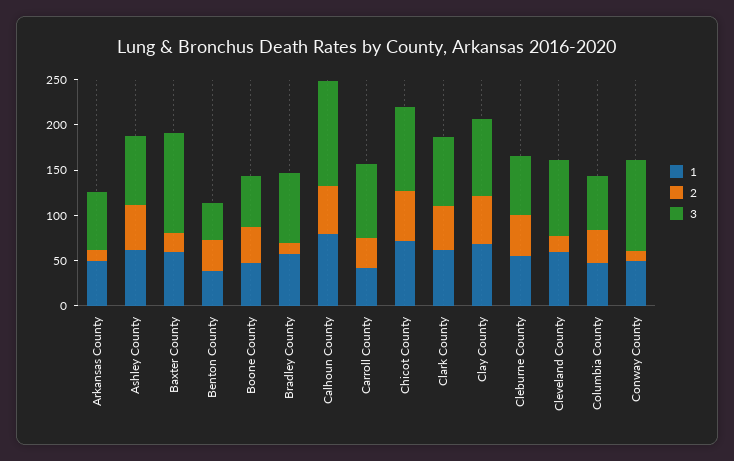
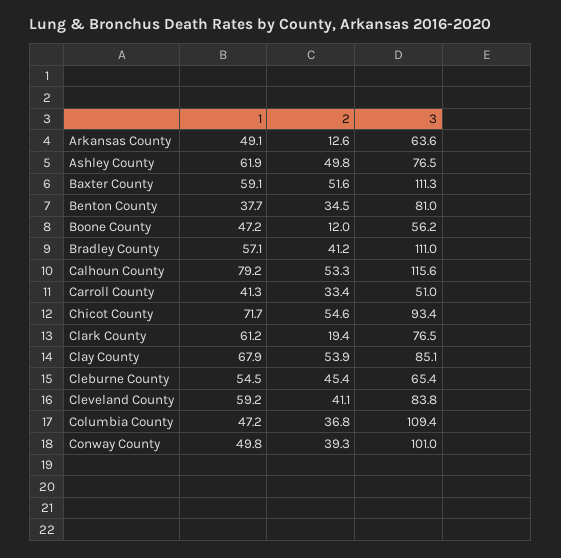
2, Baxter County: 20 -> 51.6
3, Benton County: 40 -> 81
2, Boone County: 40 -> 12
2, Bradley County: 10 -> 41.2
3, Bradley County: 80 -> 111
3, Carroll County: 80 -> 51
2, Clark County: 50 -> 19.4
2, Cleveland County: 20 -> 41.1
3, Columbia County: 60 -> 109.4
2, Conway County: 10 -> 39.3

